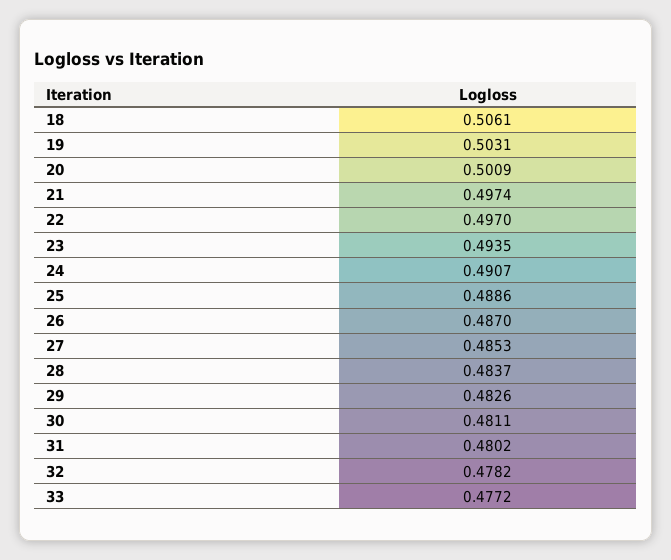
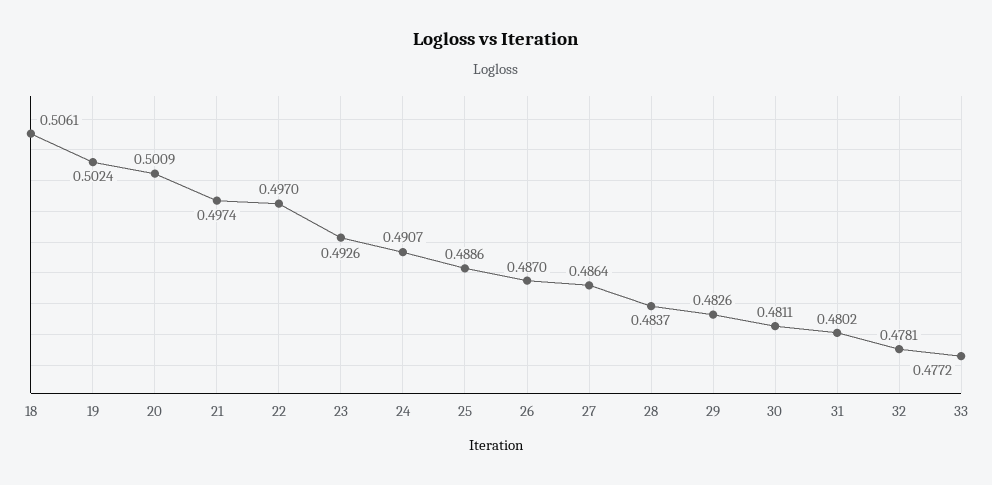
19: 0.5031 -> 0.5024
23: 0.4935 -> 0.4926
27: 0.4853 -> 0.4864
32: 0.4782 -> 0.4781

